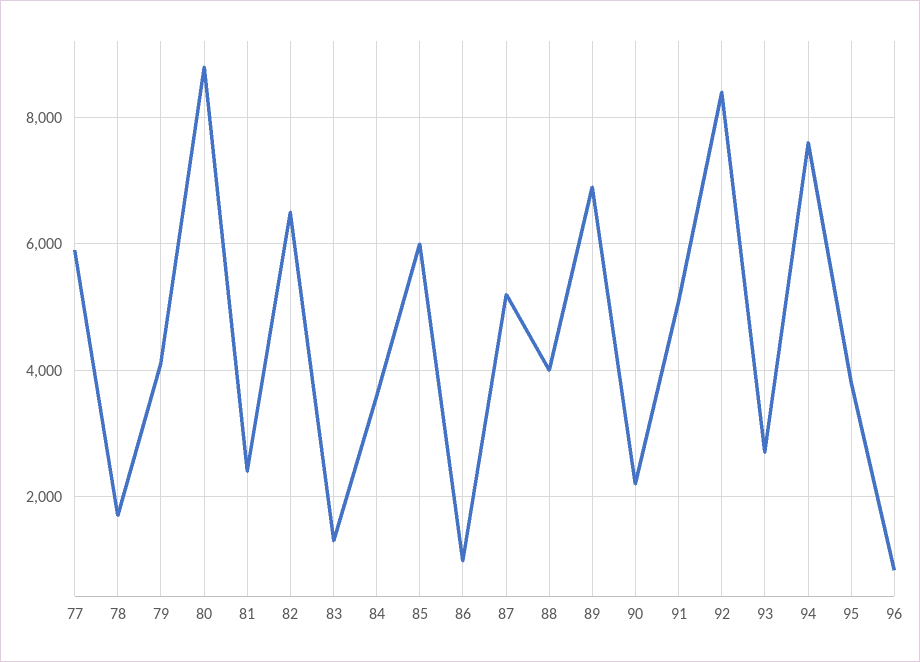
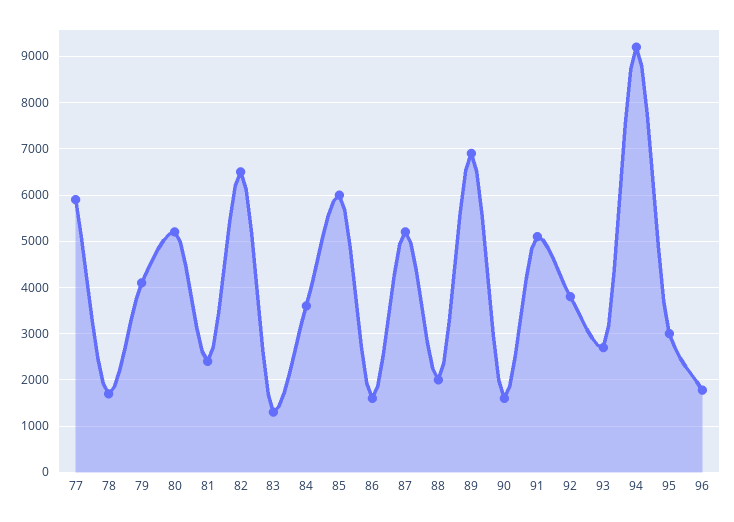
80: 8800 -> 5200
86: 1000 -> 1600
88: 4000 -> 2000
90: 2200 -> 1600
92: 8400 -> 3800
94: 7600 -> 9200
95: 3800 -> 3000
96: 800 -> 1800

